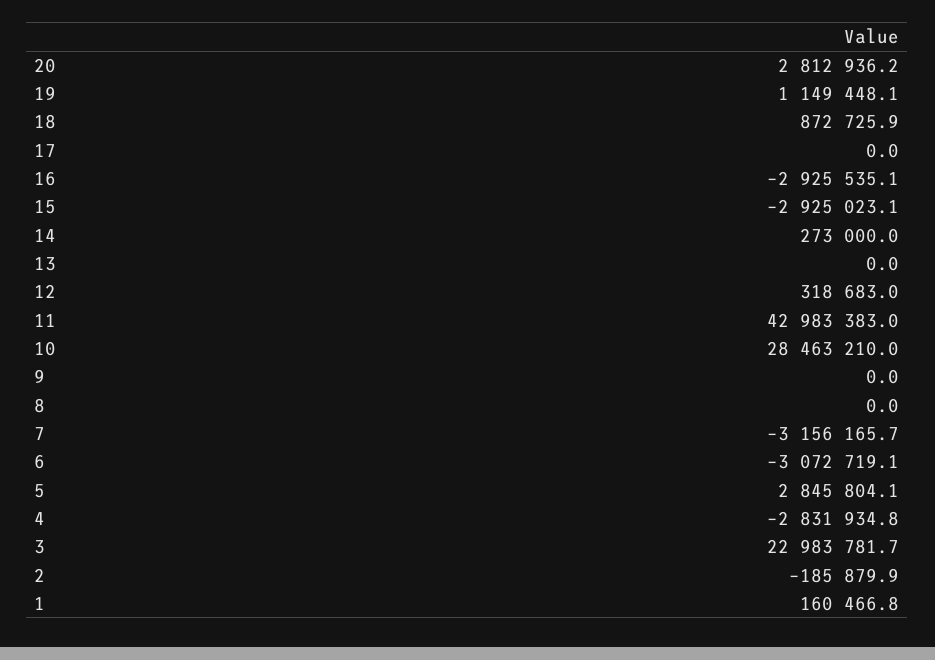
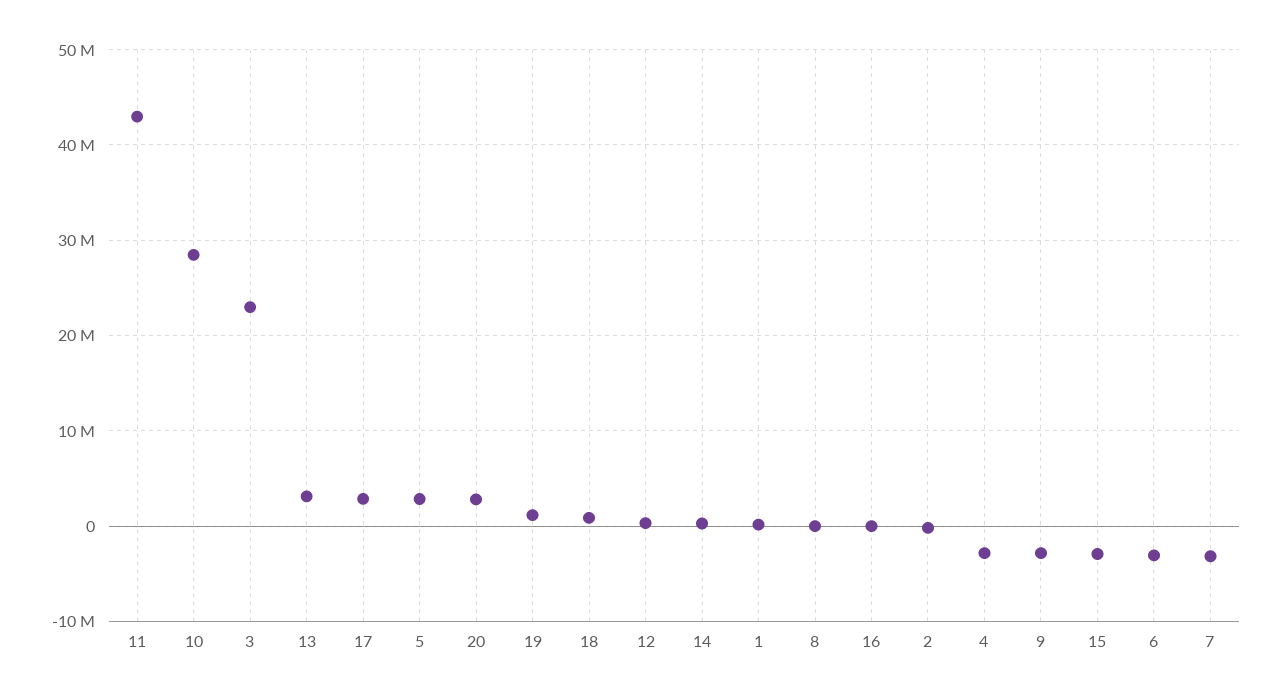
17: 0 -> 3000000
16: -2925535.1 -> 0
13: 0 -> 3000000
9: 0 -> -3000000

